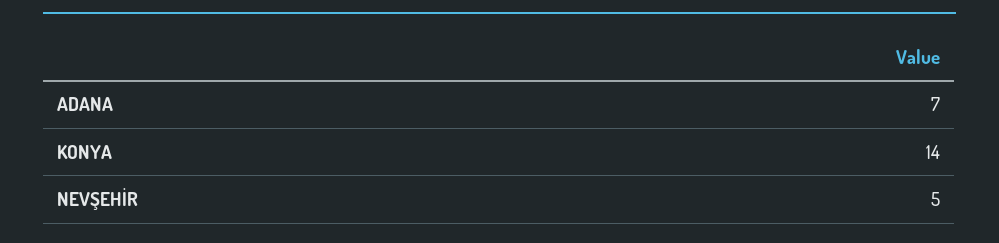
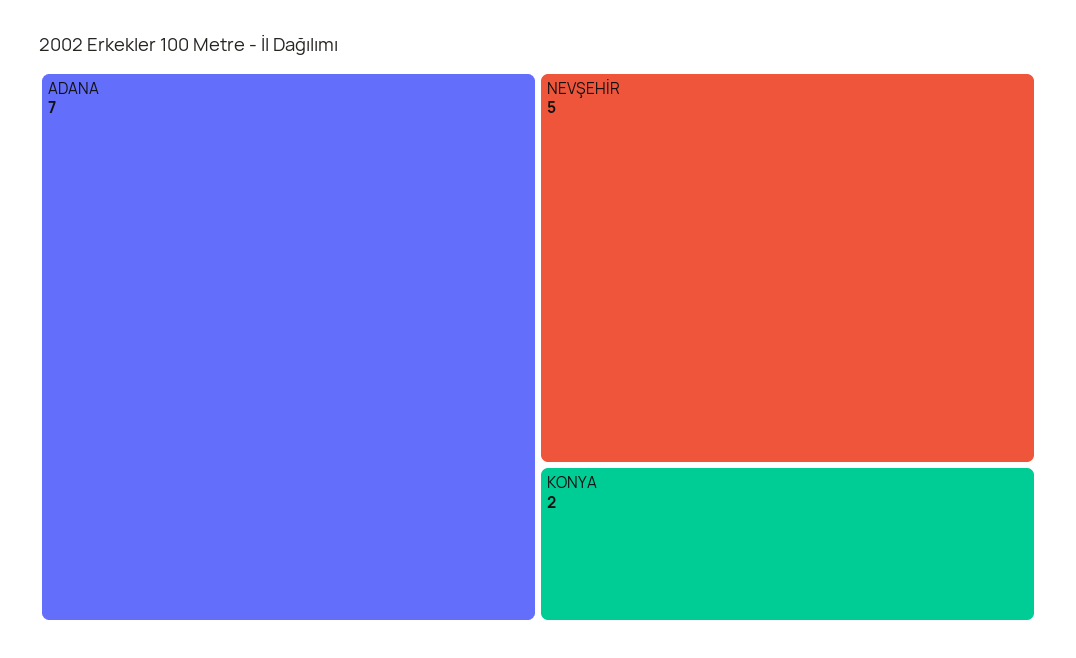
KONYA: 14 -> 2

